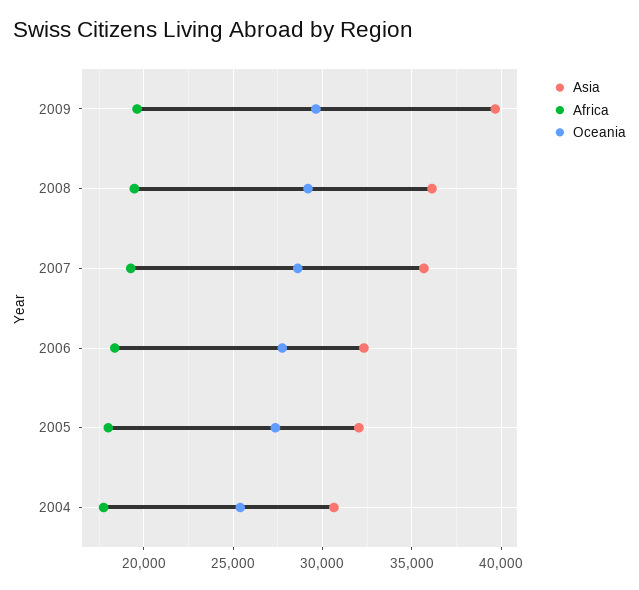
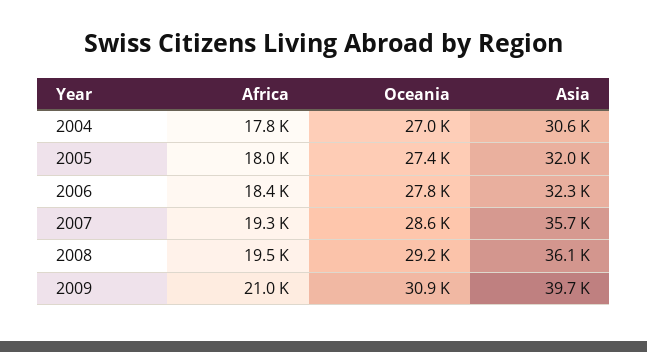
Africa, 2009: 19500 -> 21000
Oceania, 2009: 29500 -> 30900
Oceania, 2004: 25500 -> 27000

